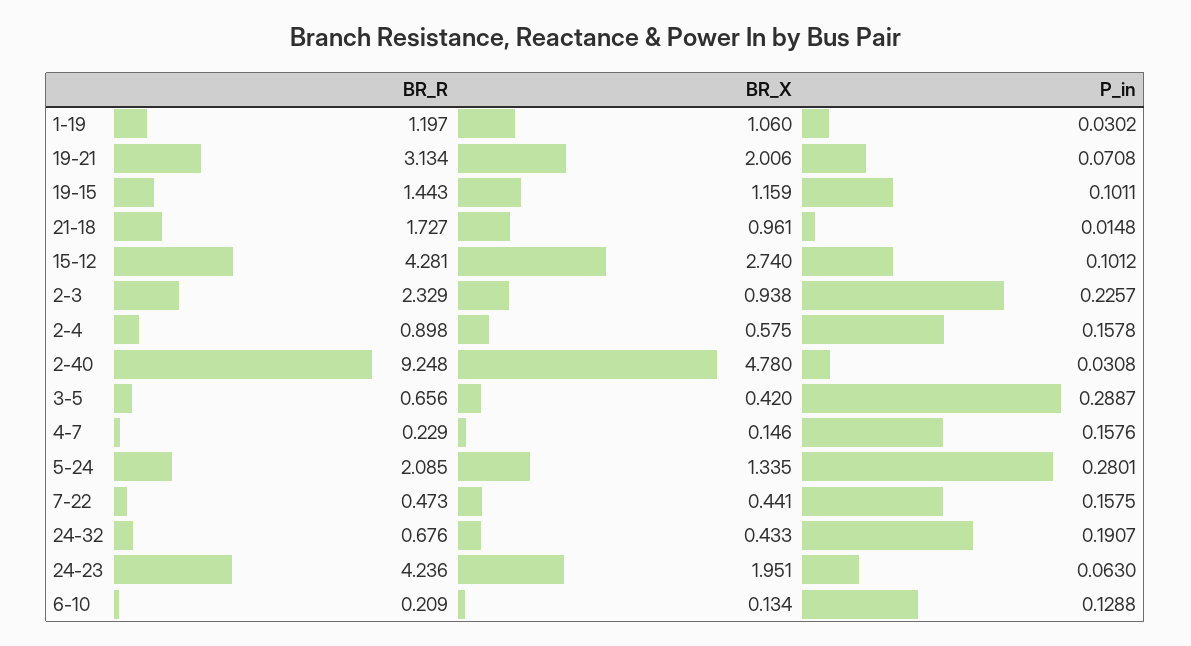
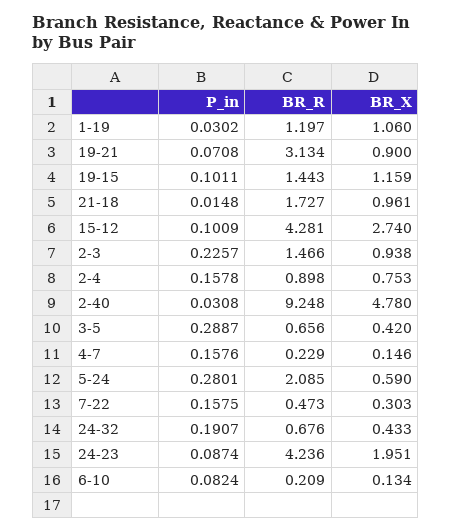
BR_X, 19-21: 2.006 -> 0.9
P_in, 15-12: 0.1012 -> 0.1009
BR_R, 2-3: 2.329 -> 1.466
BR_X, 2-4: 0.575 -> 0.753
BR_X, 5-24: 1.335 -> 0.59
BR_X, 7-22: 0.441 -> 0.303
P_in, 24-23: 0.063 -> 0.0874
P_in, 6-10: 0.1288 -> 0.0824

